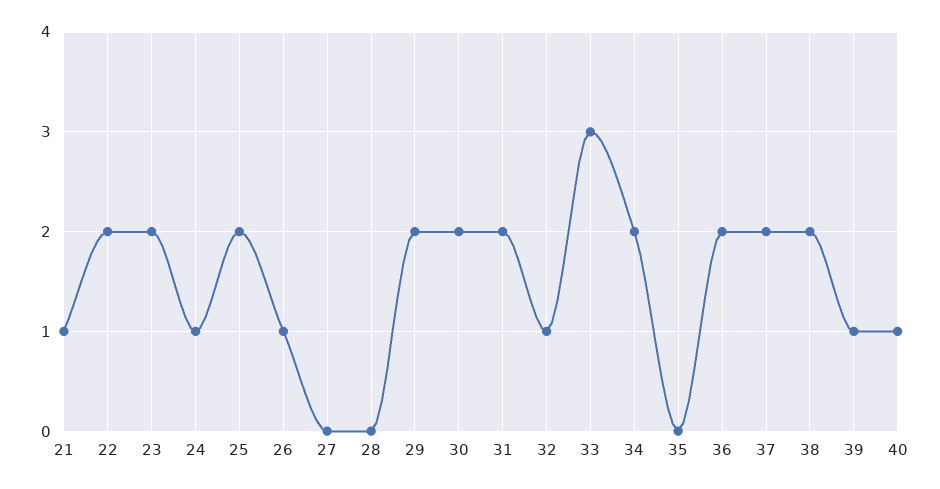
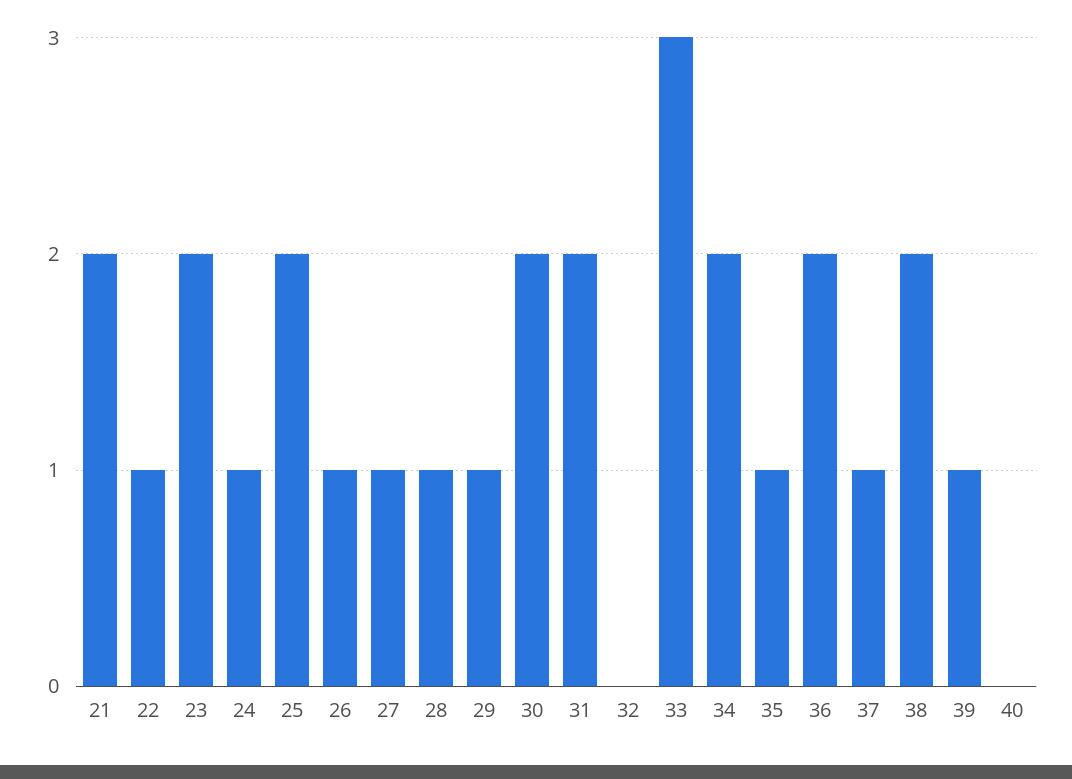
21: 1 -> 2
22: 2 -> 1
27: 0 -> 1
28: 0 -> 1
29: 2 -> 1
32: 1 -> 0
35: 0 -> 1
37: 2 -> 1
40: 1 -> 0

